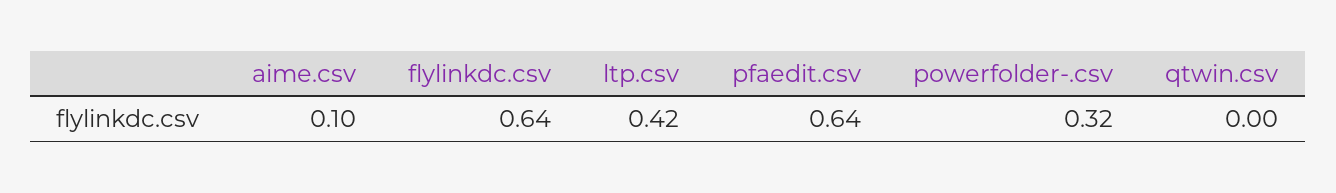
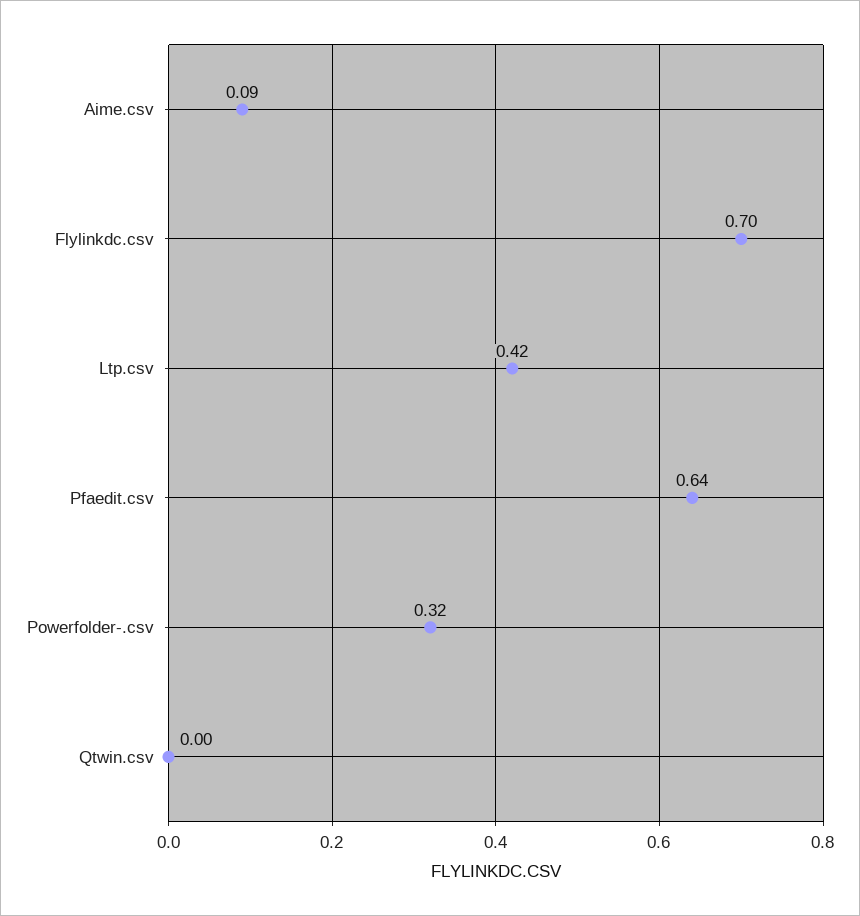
aime.csv: 0.1 -> 0.09
flylinkdc.csv: 0.64 -> 0.7

